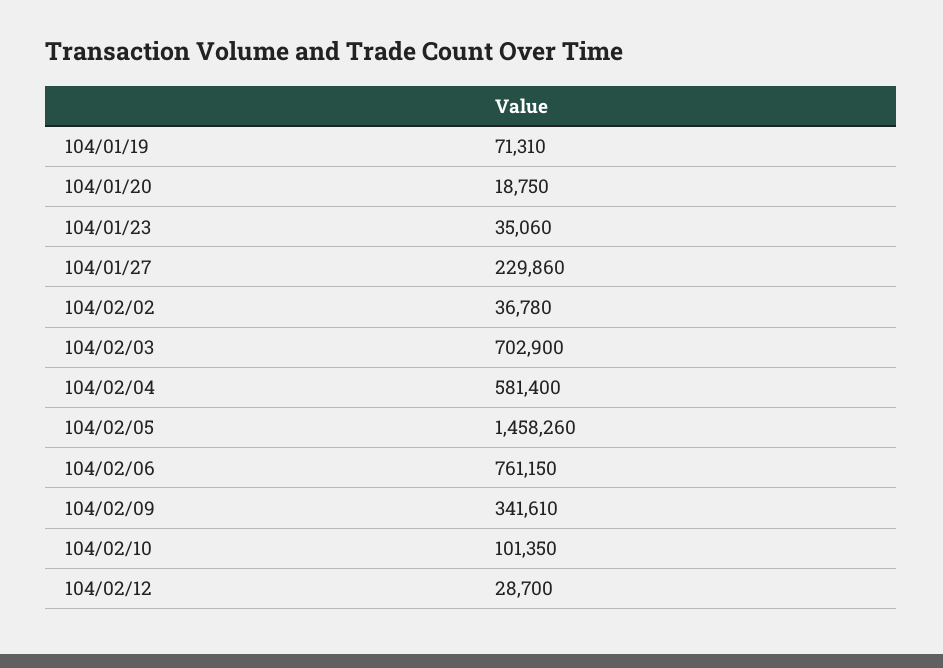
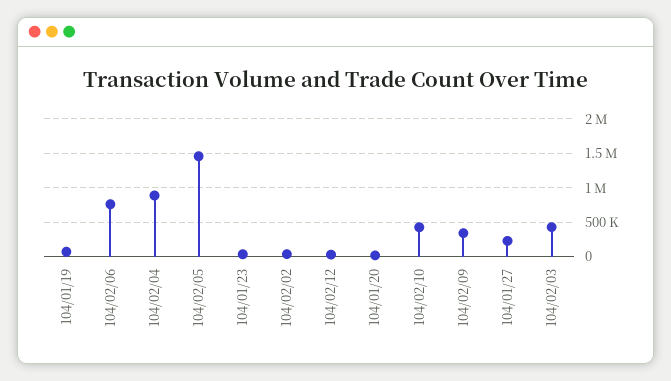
104/02/03: 702900 -> 400000
104/02/04: 581400 -> 900000
104/02/10: 101350 -> 400000

